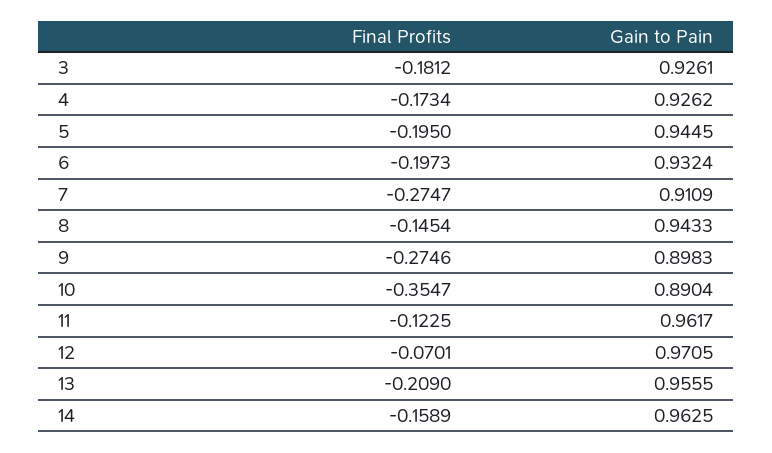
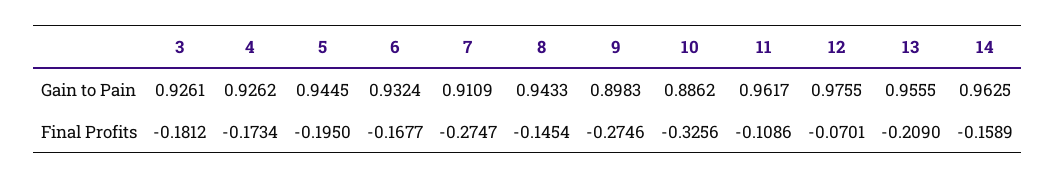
Final Profits, 6: -0.1973 -> -0.1677
Final Profits, 10: -0.3547 -> -0.3256
Gain to Pain, 10: 0.8904 -> 0.8862
Final Profits, 11: -0.1225 -> -0.1086
Gain to Pain, 12: 0.9705 -> 0.9755

